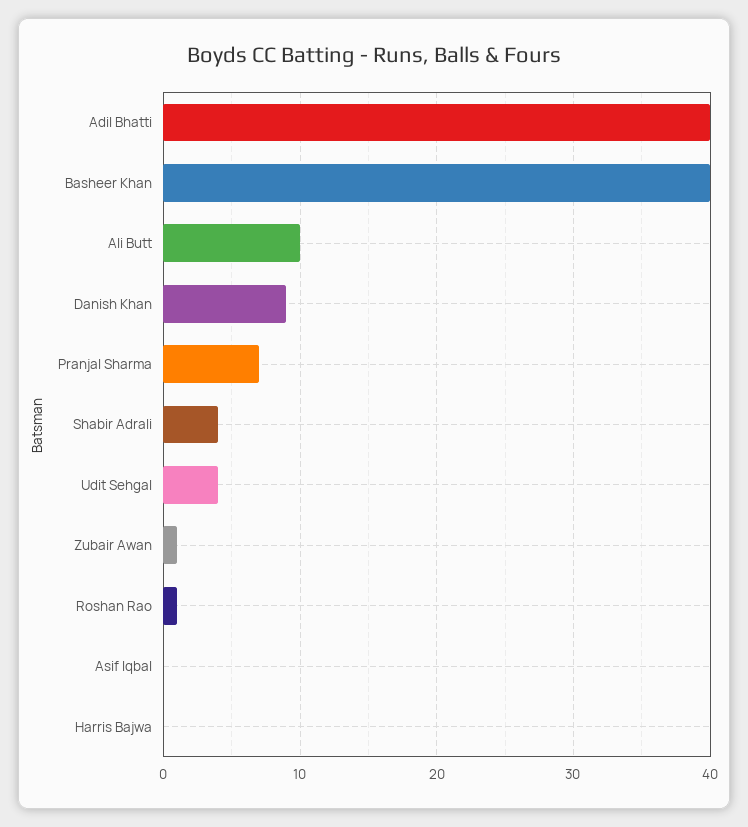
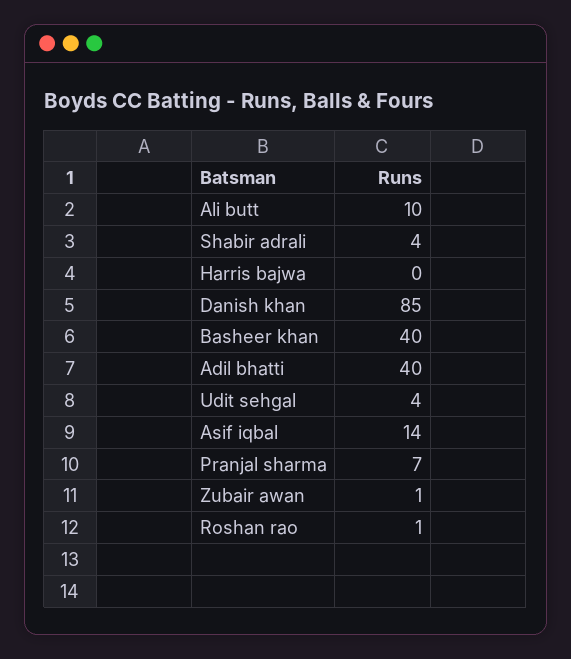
Danish Khan: 9 -> 85
Asif Iqbal: 0 -> 14

